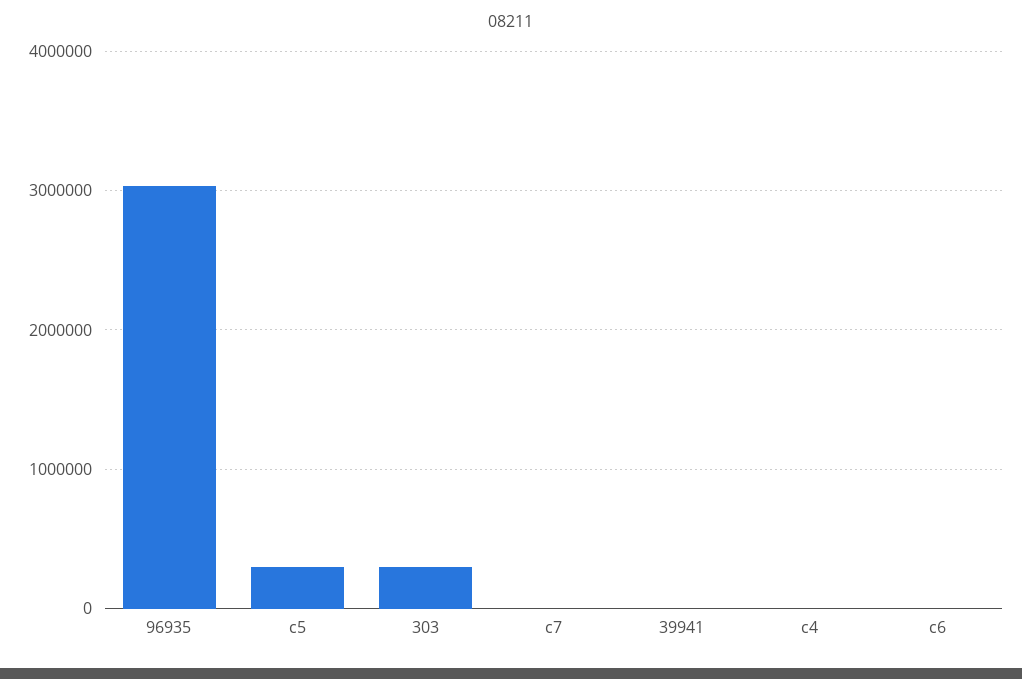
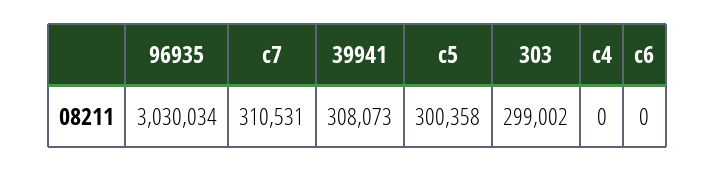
c7: 0 -> 310531
39941: 0 -> 308073

